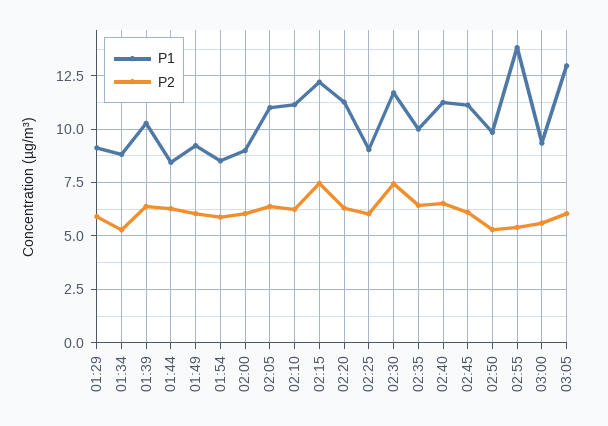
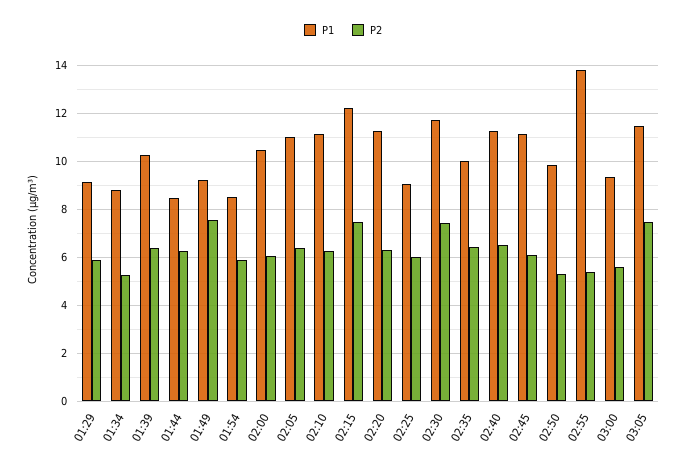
P2, 01:49: 6 -> 7.5
P1, 02:00: 9 -> 10.5
P1, 03:05: 13 -> 11.5
P2, 03:05: 6 -> 7.5

